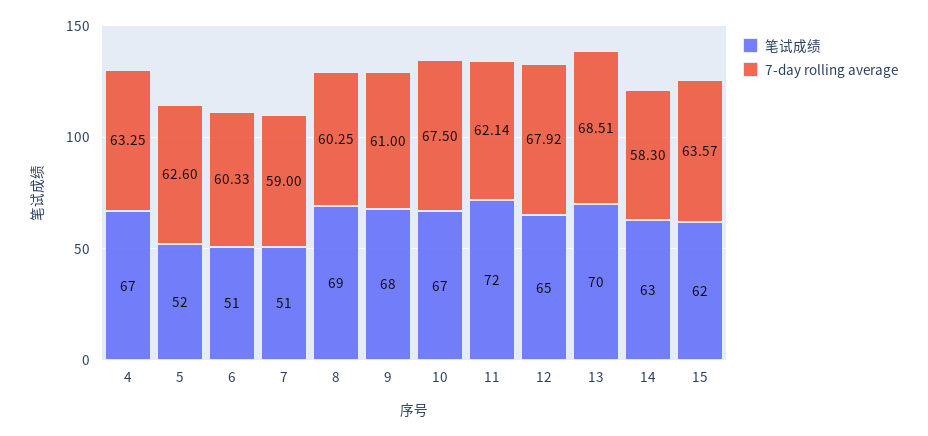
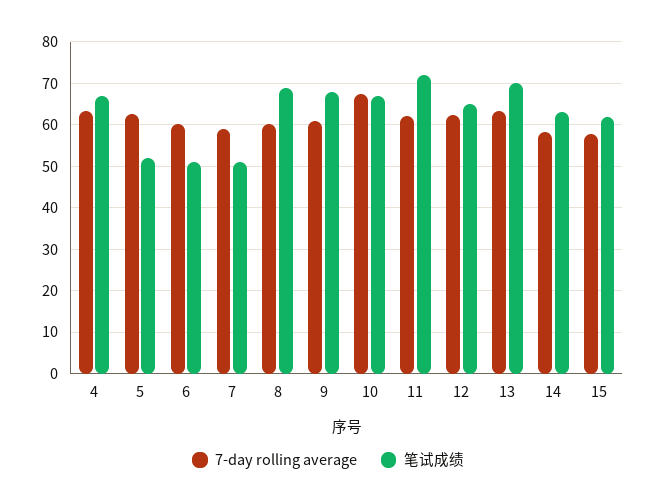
7-day rolling average, 12: 67.92 -> 62
7-day rolling average, 13: 68.51 -> 64
7-day rolling average, 15: 63.57 -> 58

